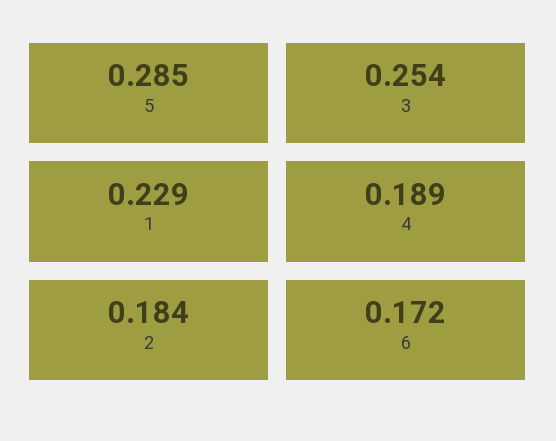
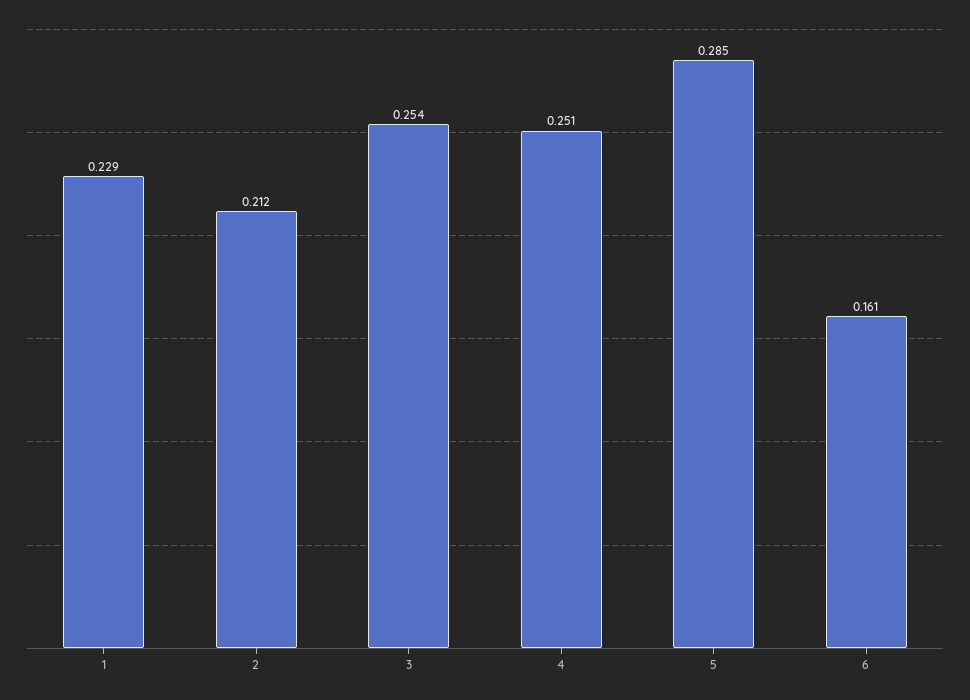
4: 0.189 -> 0.251
2: 0.184 -> 0.212
6: 0.172 -> 0.161

